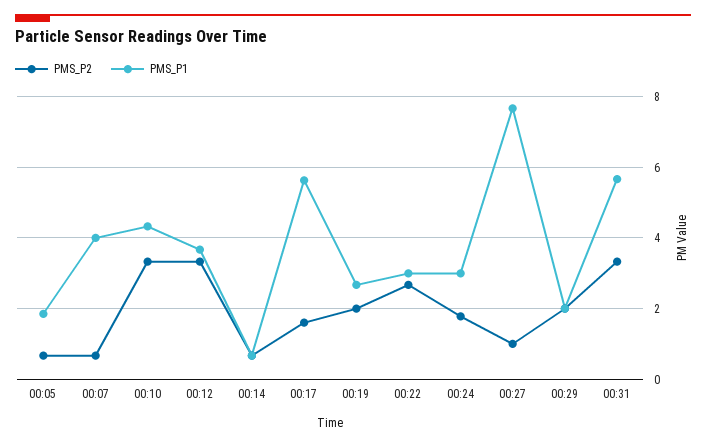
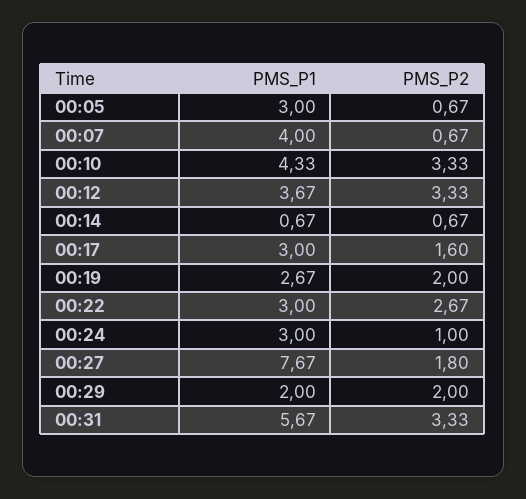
PMS_P1, 00:05: 1.8 -> 3
PMS_P1, 00:17: 5.6 -> 3
PMS_P2, 00:24: 1.8 -> 1
PMS_P2, 00:27: 1 -> 1.8

